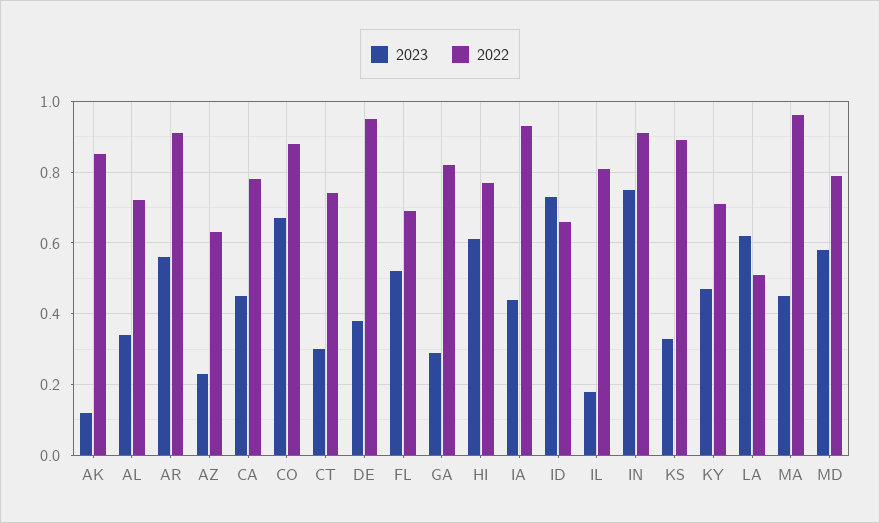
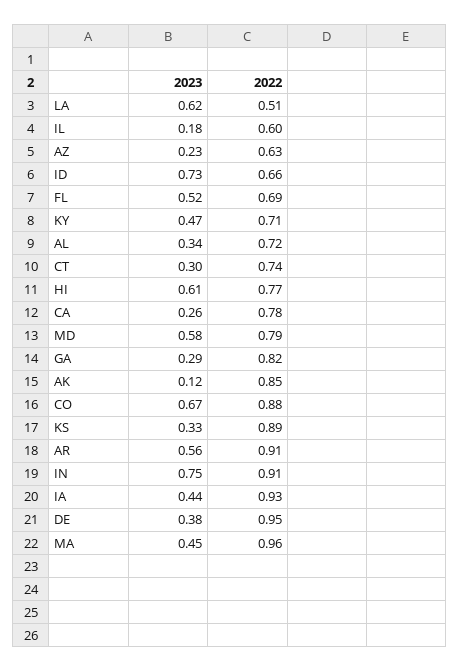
2023, CA: 0.45 -> 0.26
2022, IL: 0.8 -> 0.6

